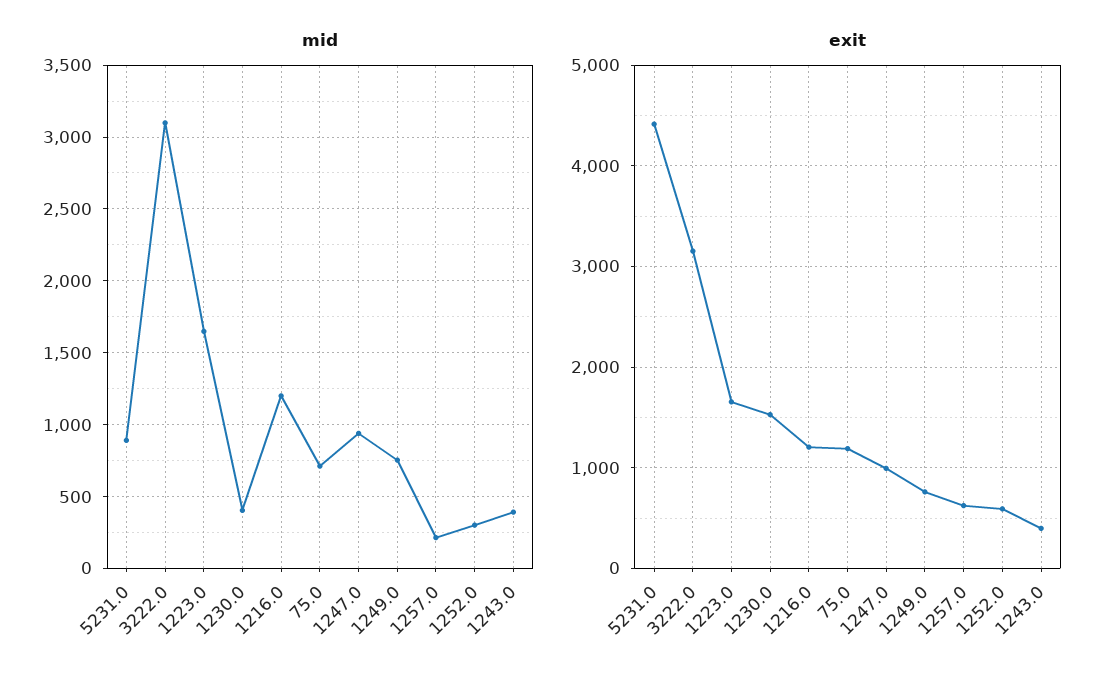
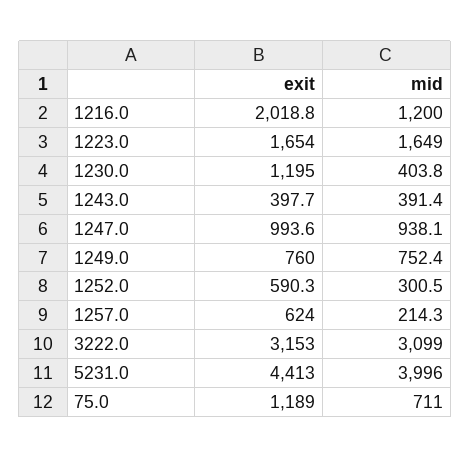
mid, 5231.0: 900 -> 3996
exit, 1230.0: 1500 -> 1195
exit, 1216.0: 1200 -> 2018.8

